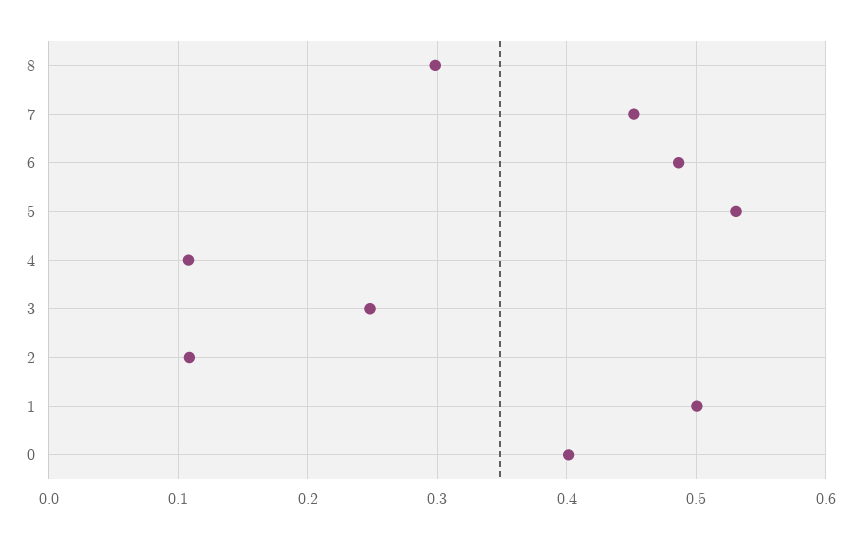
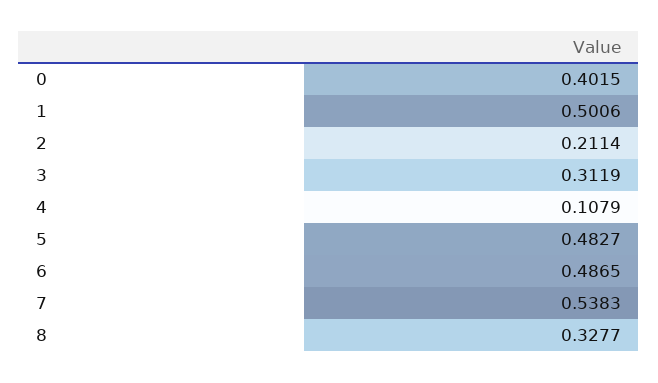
8: 0.3 -> 0.3277
7: 0.45 -> 0.5383
5: 0.53 -> 0.4827
3: 0.25 -> 0.3119
2: 0.11 -> 0.2114

